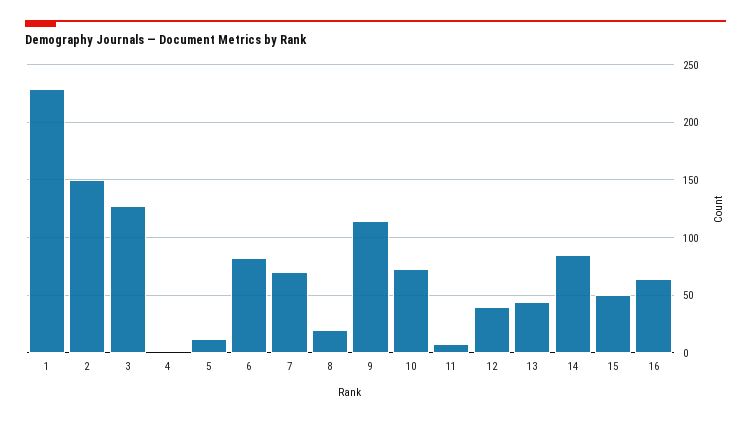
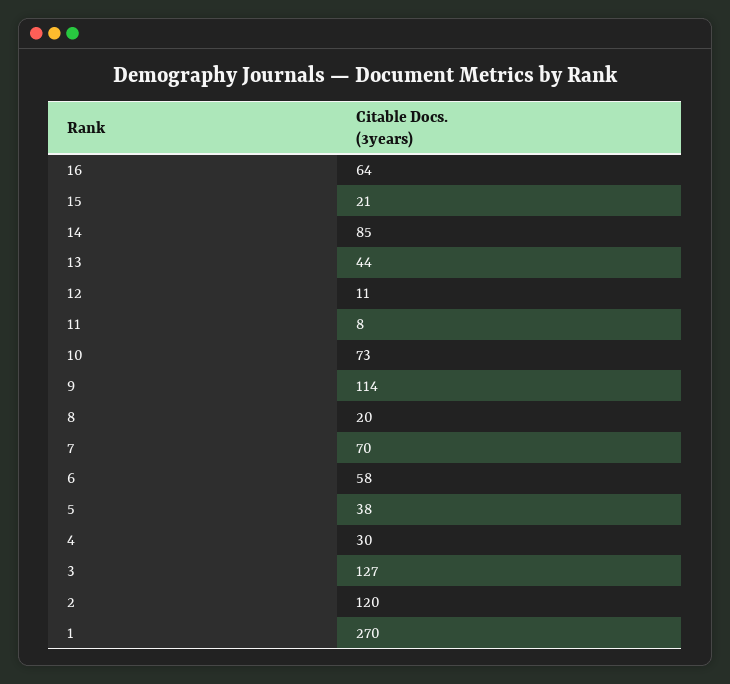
1: 230 -> 270
2: 150 -> 120
4: 0 -> 30
5: 10 -> 38
6: 80 -> 58
12: 40 -> 11
15: 50 -> 21

